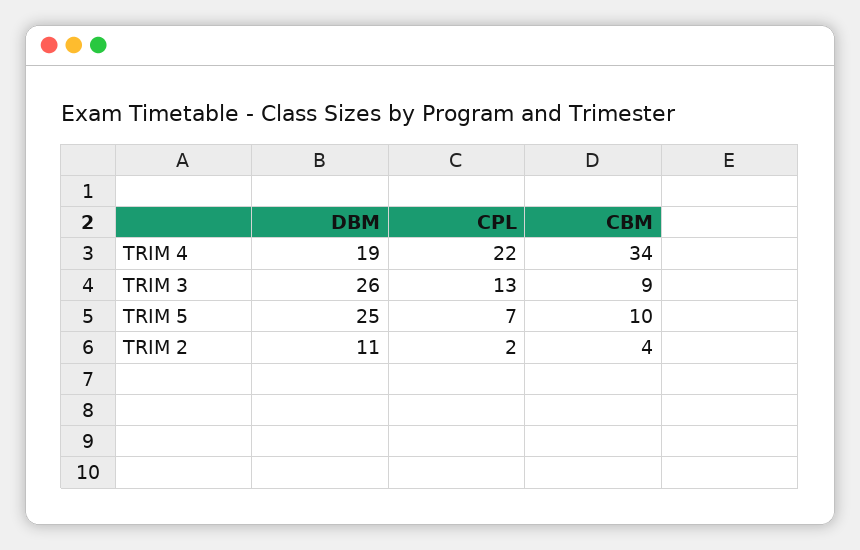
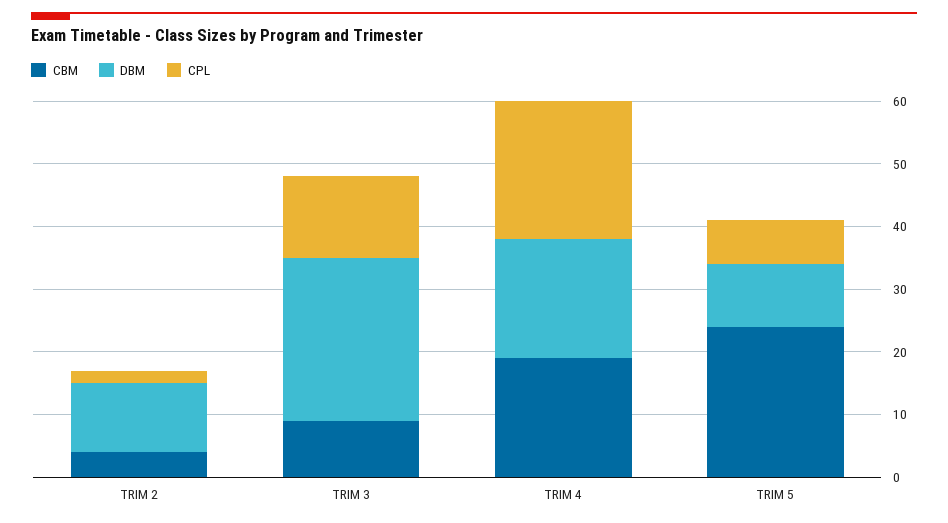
CBM, TRIM 4: 34 -> 20
DBM, TRIM 5: 25 -> 10
CBM, TRIM 5: 10 -> 25

